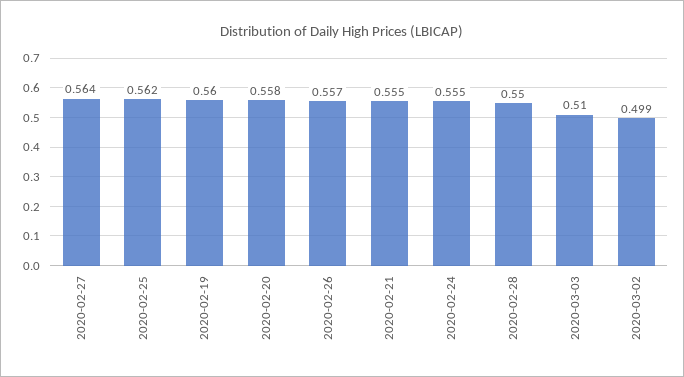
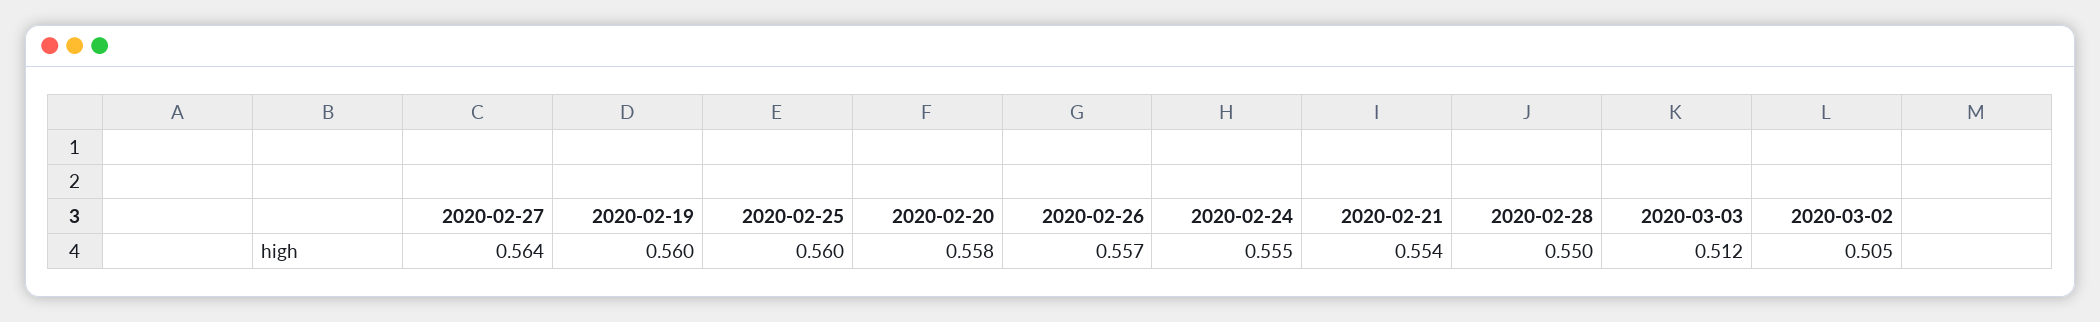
2020-02-25: 0.562 -> 0.56
2020-02-21: 0.555 -> 0.554
2020-03-03: 0.51 -> 0.512
2020-03-02: 0.499 -> 0.505

